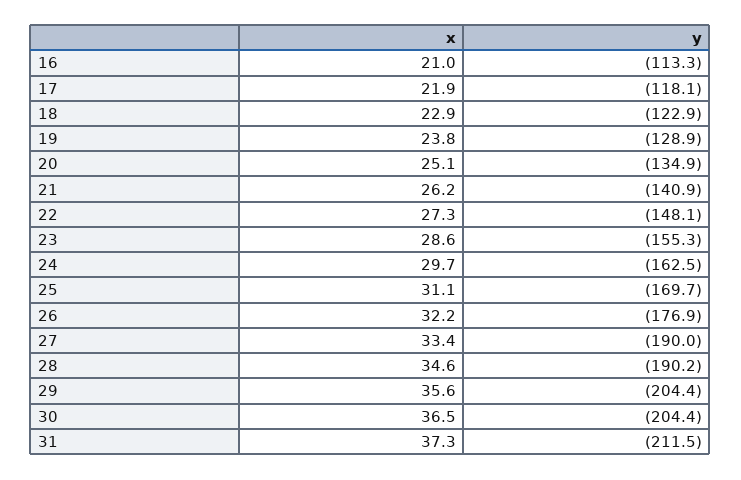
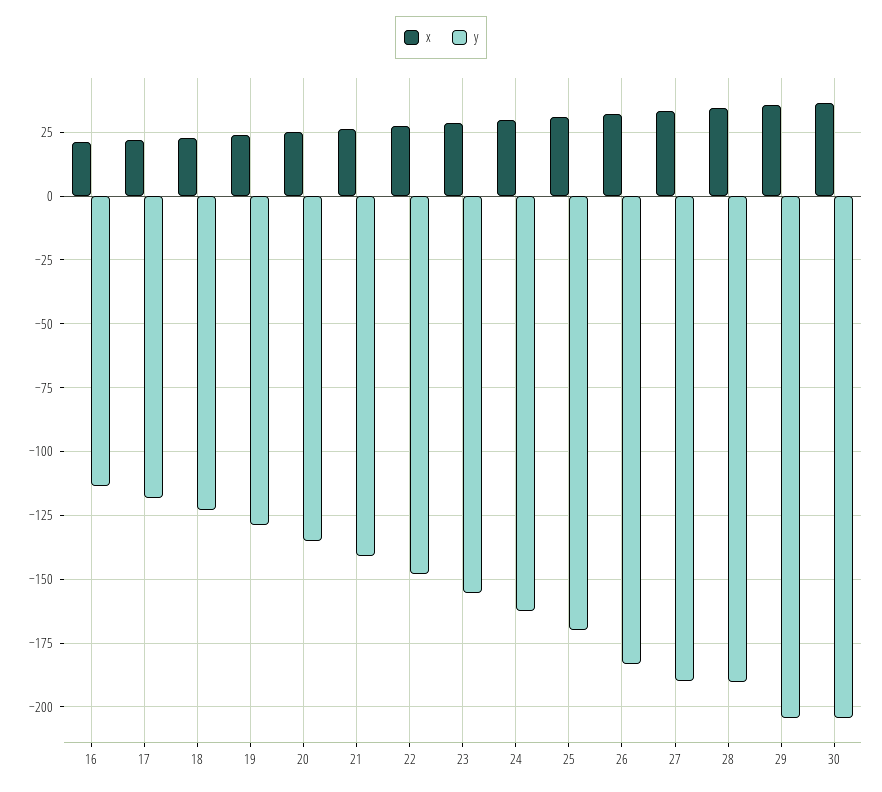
y, 26: -176.9 -> -182.5
x, 31: 37.3 -> none
y, 31: -211.5 -> none

